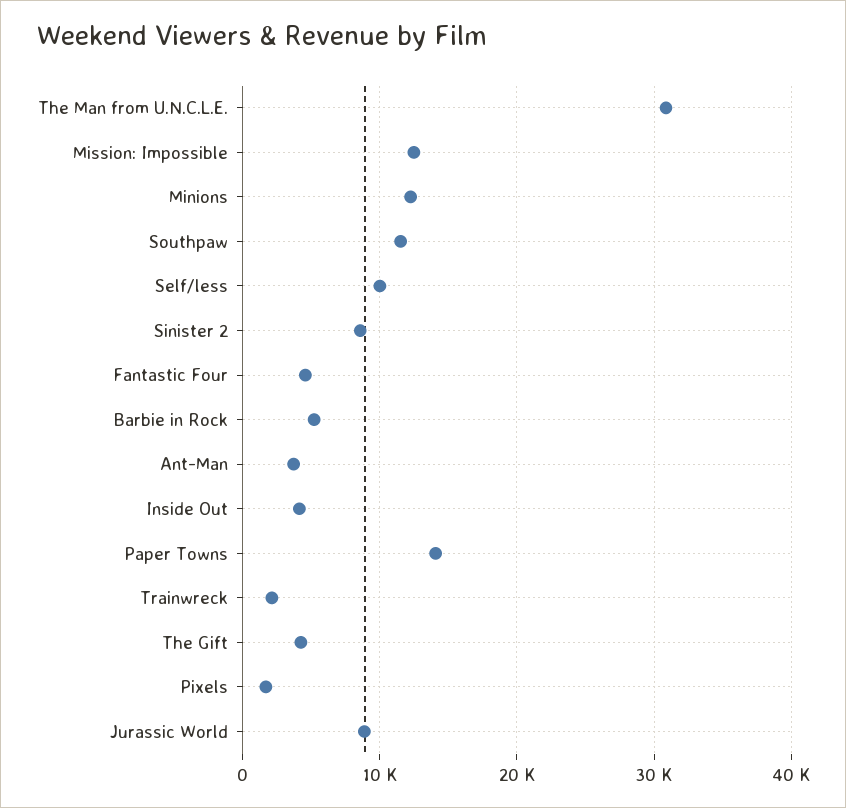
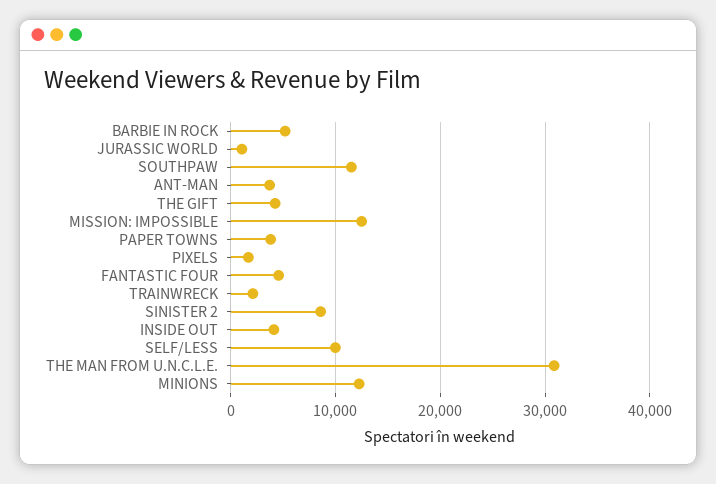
Paper Towns: 14000 -> 4000
Jurassic World: 9000 -> 1000

